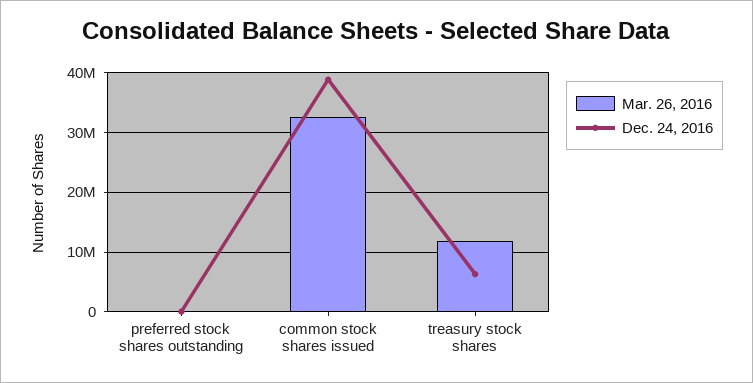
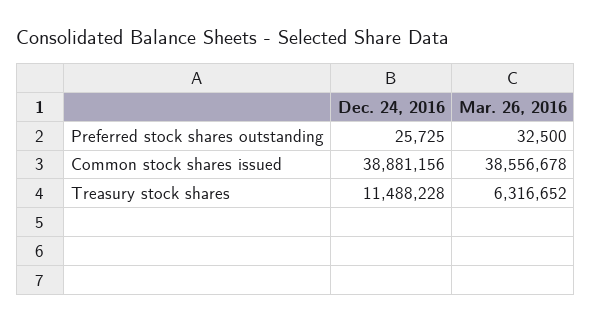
Mar. 26, 2016, common stock shares issued: 32000000 -> 38556678
Mar. 26, 2016, treasury stock shares: 12000000 -> 6316652
Dec. 24, 2016, treasury stock shares: 6000000 -> 11488228

